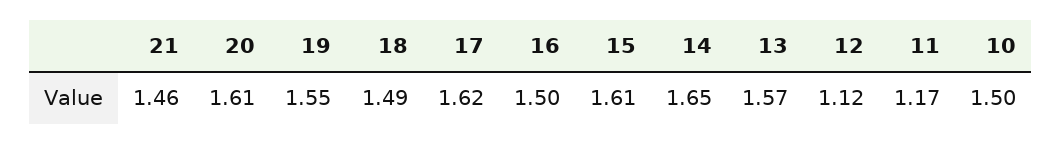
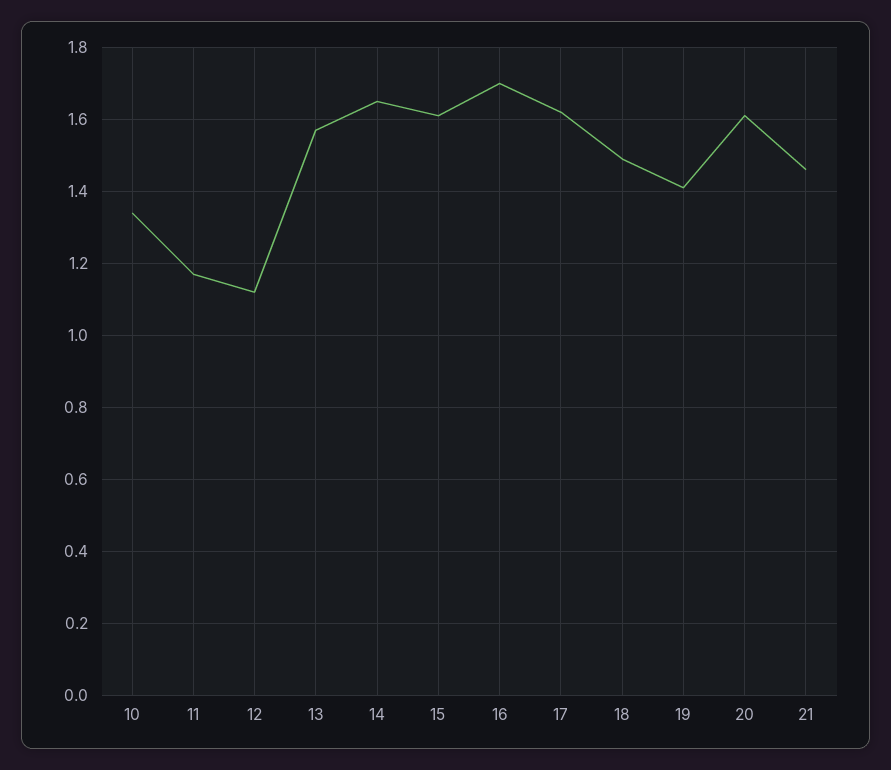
19: 1.55 -> 1.4
16: 1.5 -> 1.7
10: 1.5 -> 1.35

